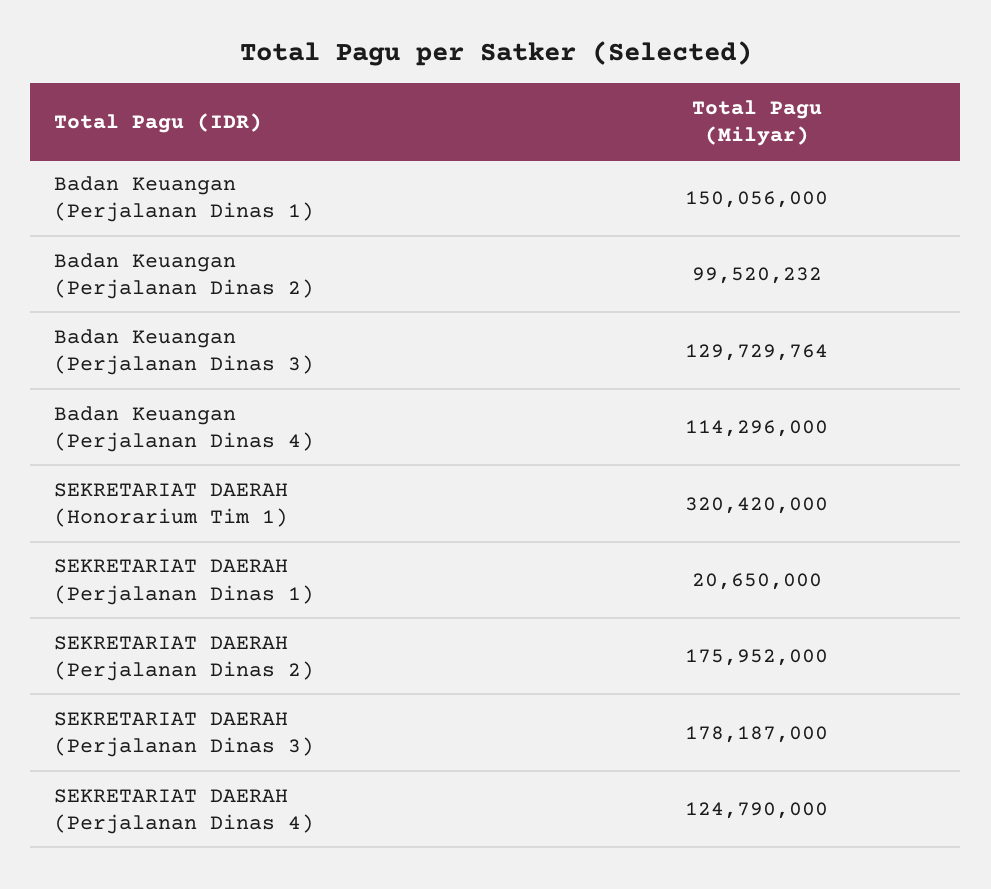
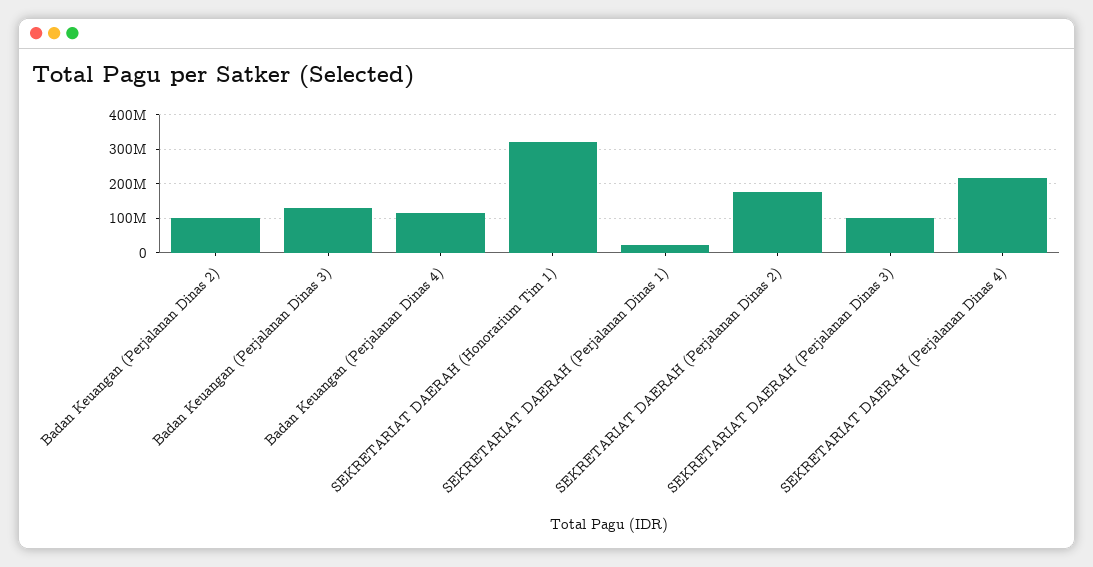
Badan Keuangan (Perjalanan Dinas 1): 150056000 -> none
SEKRETARIAT DAERAH (Perjalanan Dinas 3): 178187000 -> 100000000
SEKRETARIAT DAERAH (Perjalanan Dinas 4): 124790000 -> 220000000

